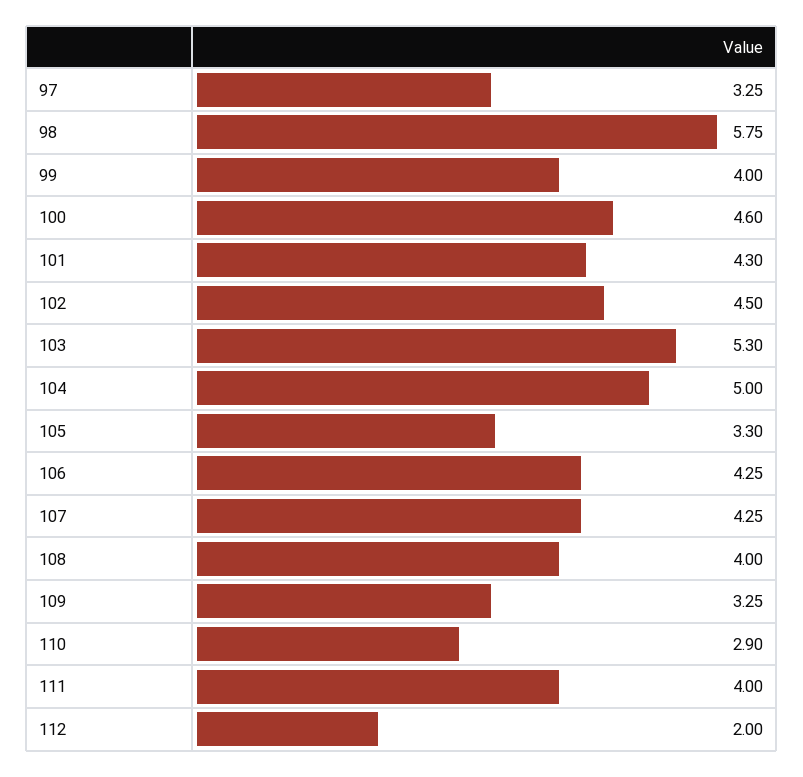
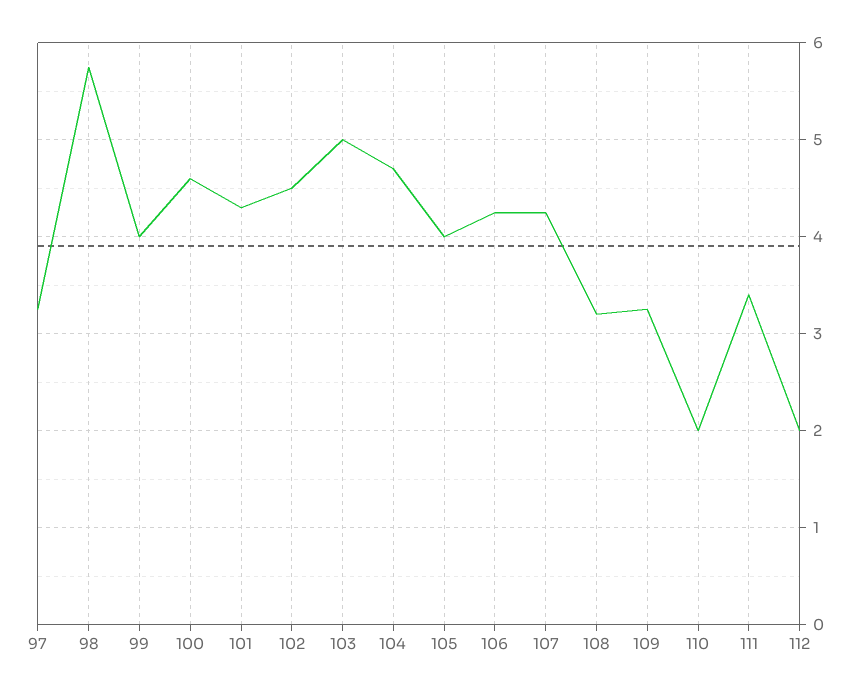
103: 5.3 -> 5
104: 5 -> 4.7
105: 3.3 -> 4
108: 4 -> 3.2
110: 2.9 -> 2
111: 4 -> 3.4

